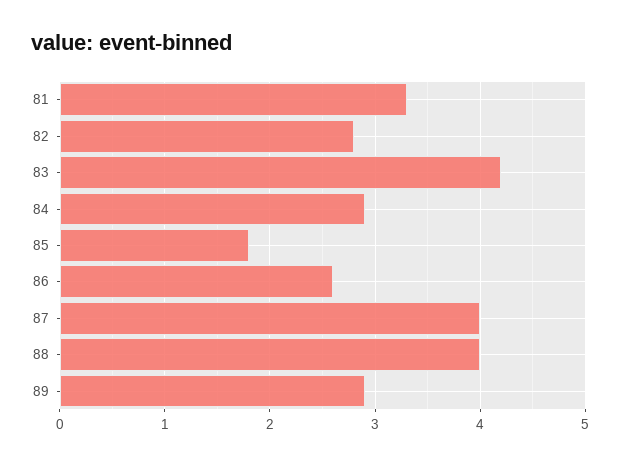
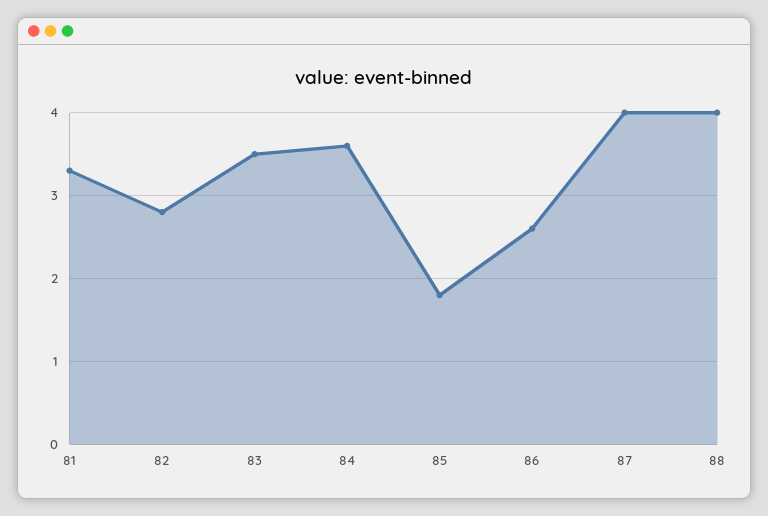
83: 4.2 -> 3.5
84: 2.9 -> 3.6
89: 2.9 -> none

